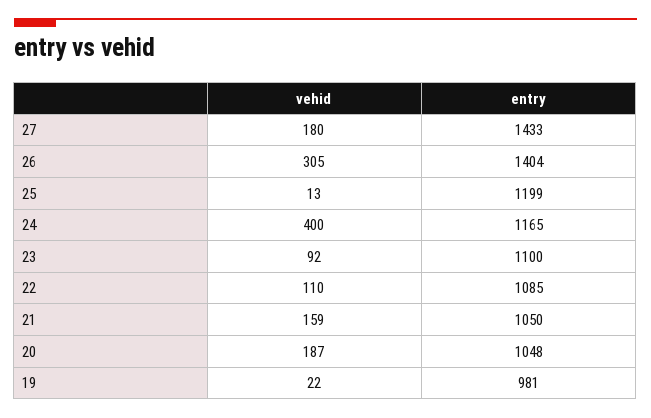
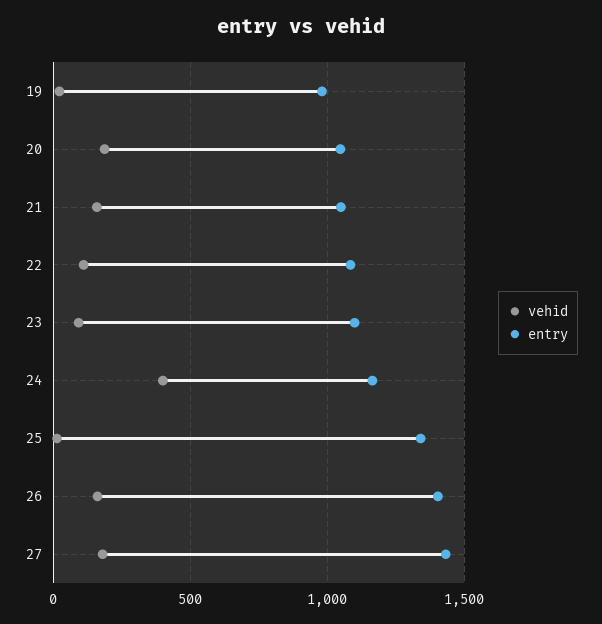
vehid, 26: 305 -> 150
entry, 25: 1199 -> 1350

